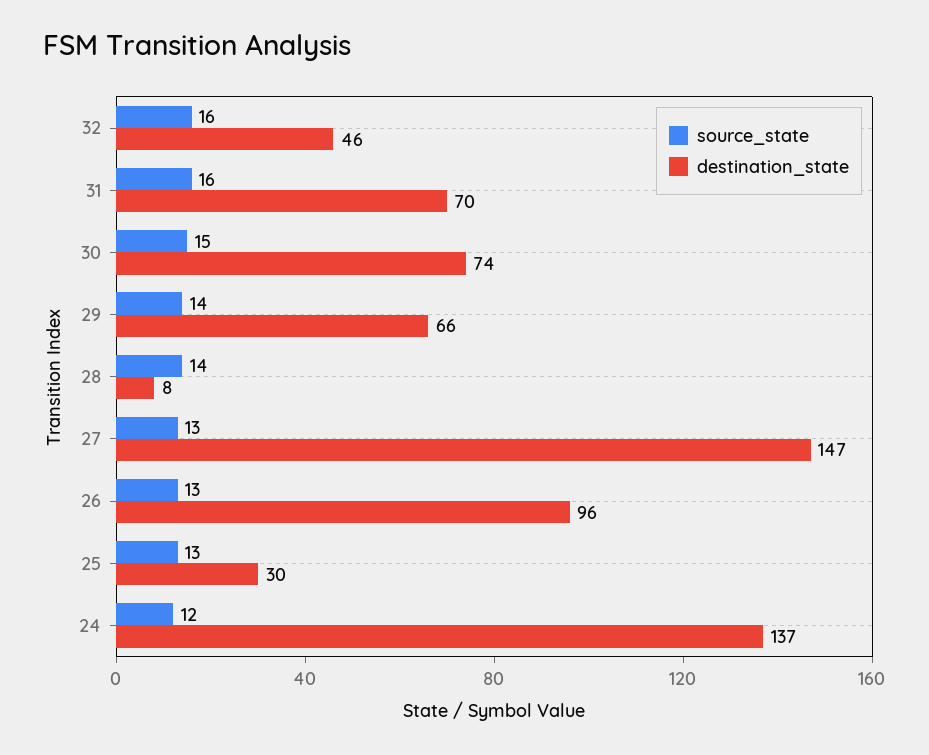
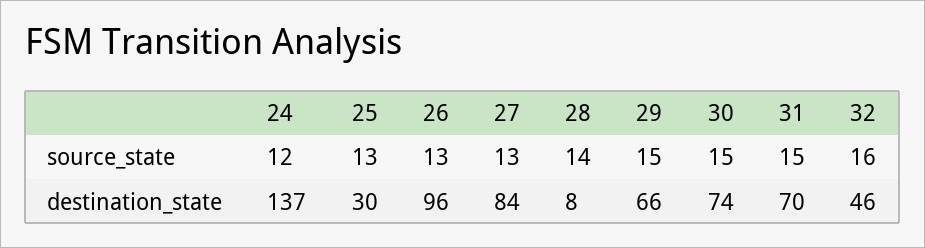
source_state, 31: 16 -> 15
source_state, 29: 14 -> 15
destination_state, 27: 147 -> 84

